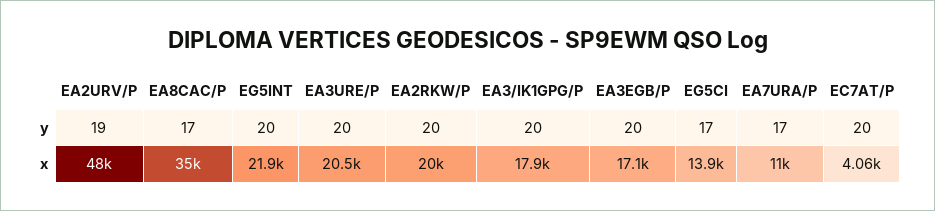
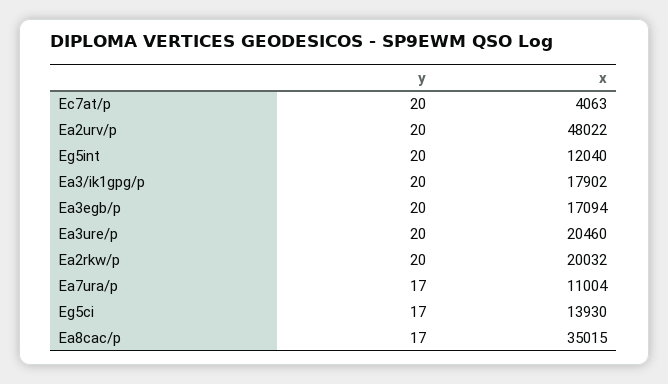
EA2URV/P, y: 19 -> 20
EG5INT, x: 21900 -> 12040

